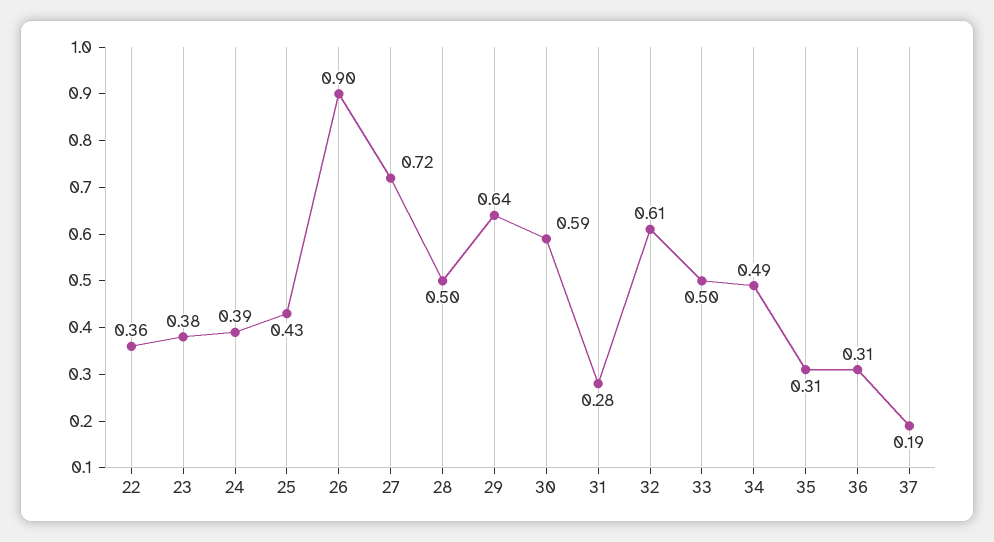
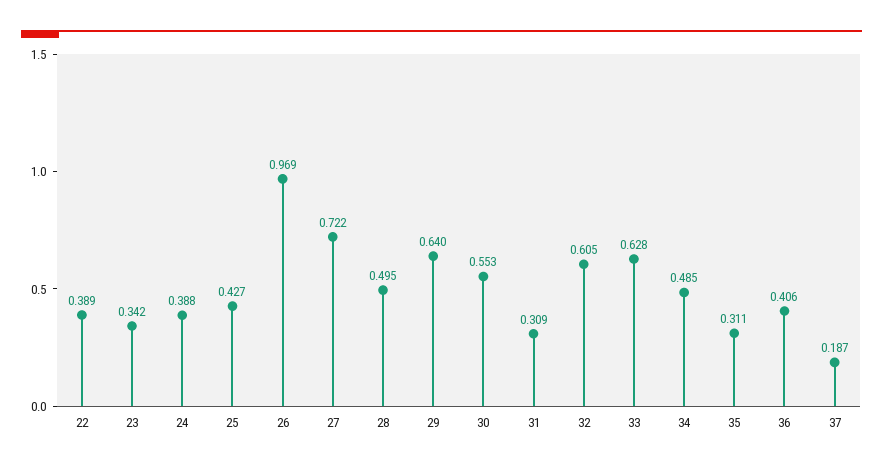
22: 0.36 -> 0.389
23: 0.38 -> 0.342
26: 0.9 -> 0.969
30: 0.59 -> 0.553
31: 0.28 -> 0.309
33: 0.5 -> 0.628
36: 0.31 -> 0.406

